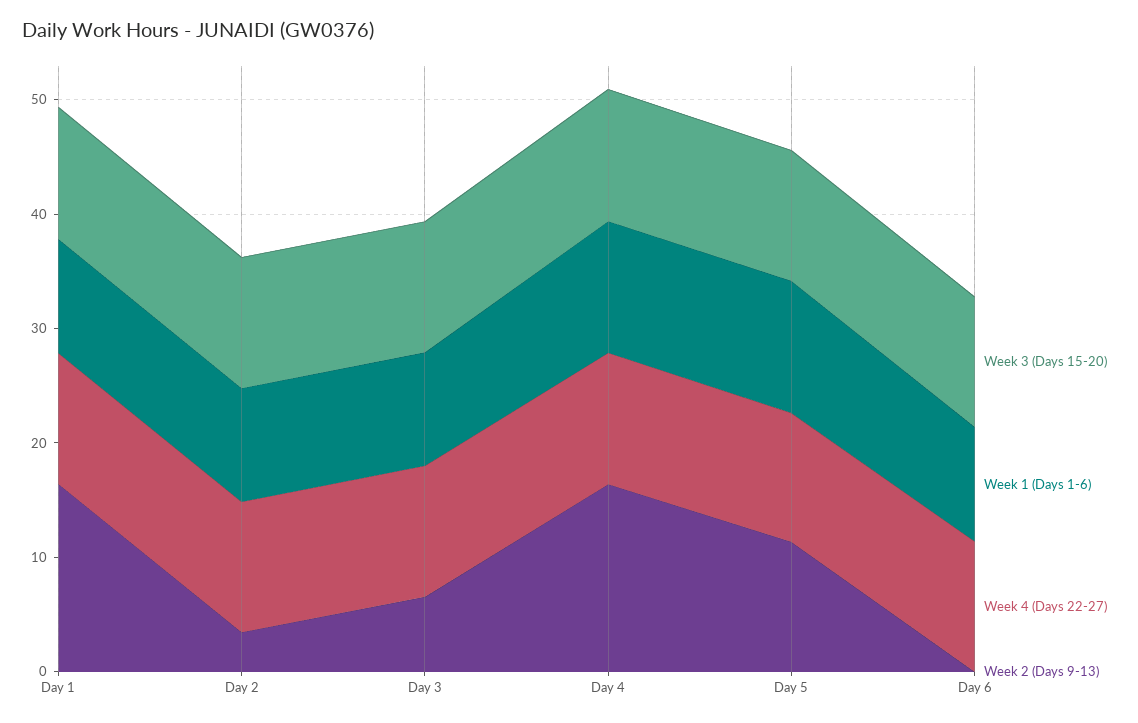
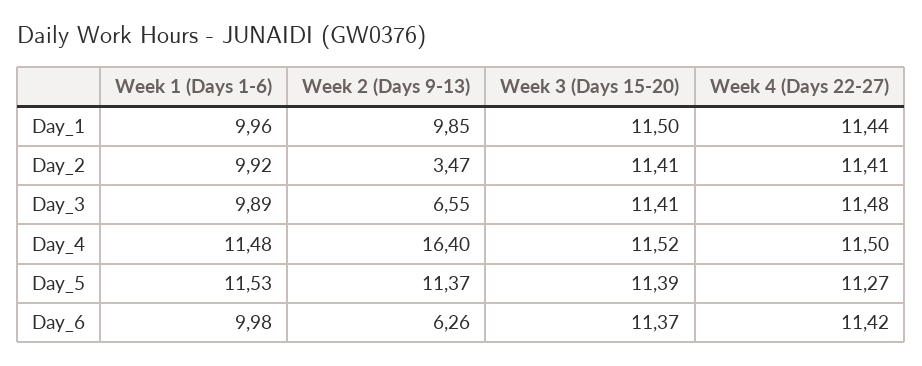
Week 2 (Days 9-13), Day 1: 16 -> 9.85
Week 2 (Days 9-13), Day 6: 0 -> 6.26

